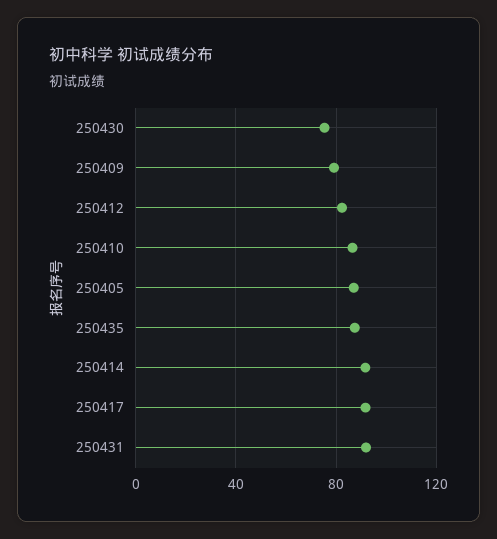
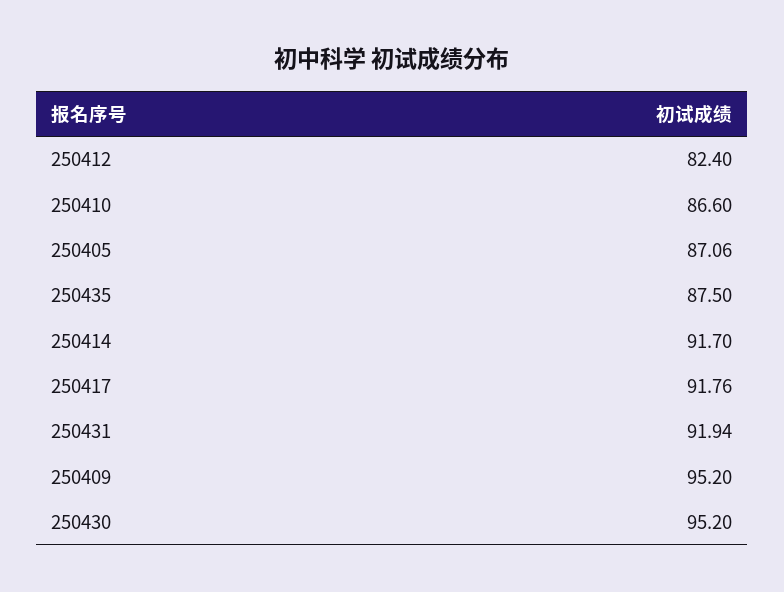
250430: 75 -> 95.2
250409: 80 -> 95.2

